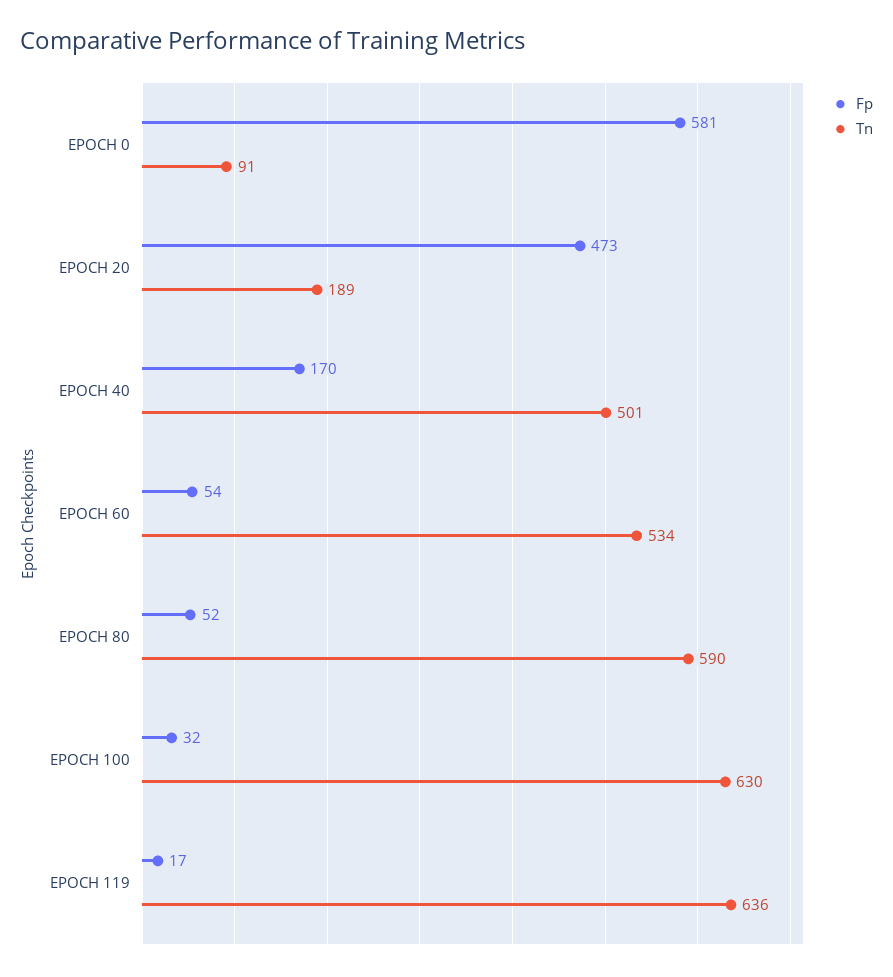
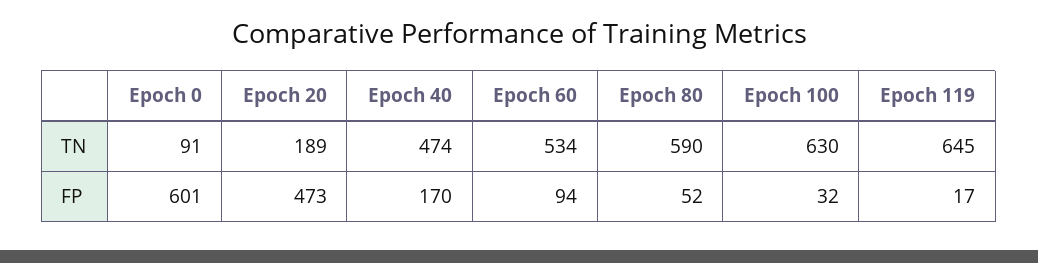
Fp, EPOCH 0: 581 -> 601
Tn, EPOCH 40: 501 -> 474
Fp, EPOCH 60: 54 -> 94
Tn, EPOCH 119: 636 -> 645

